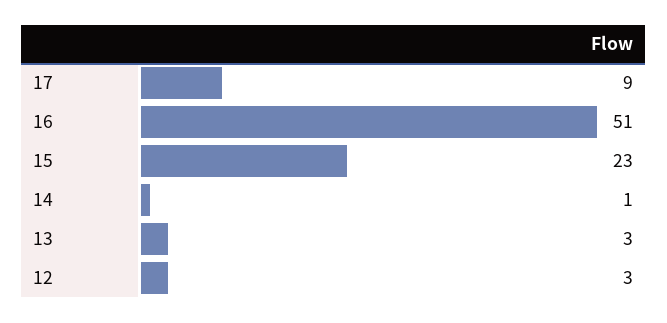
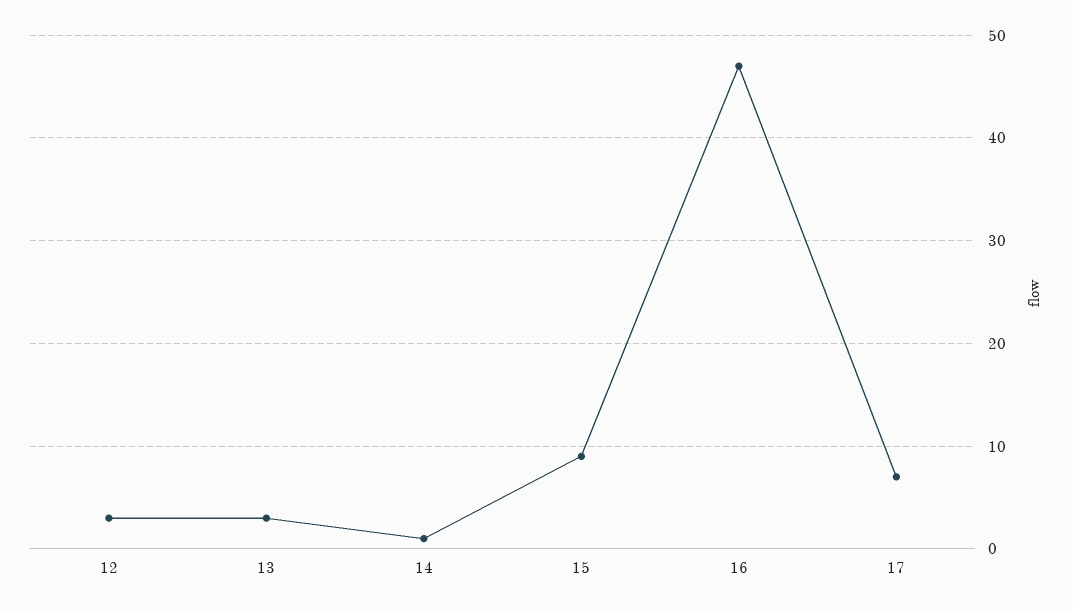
17: 9 -> 7
16: 51 -> 47
15: 23 -> 9

